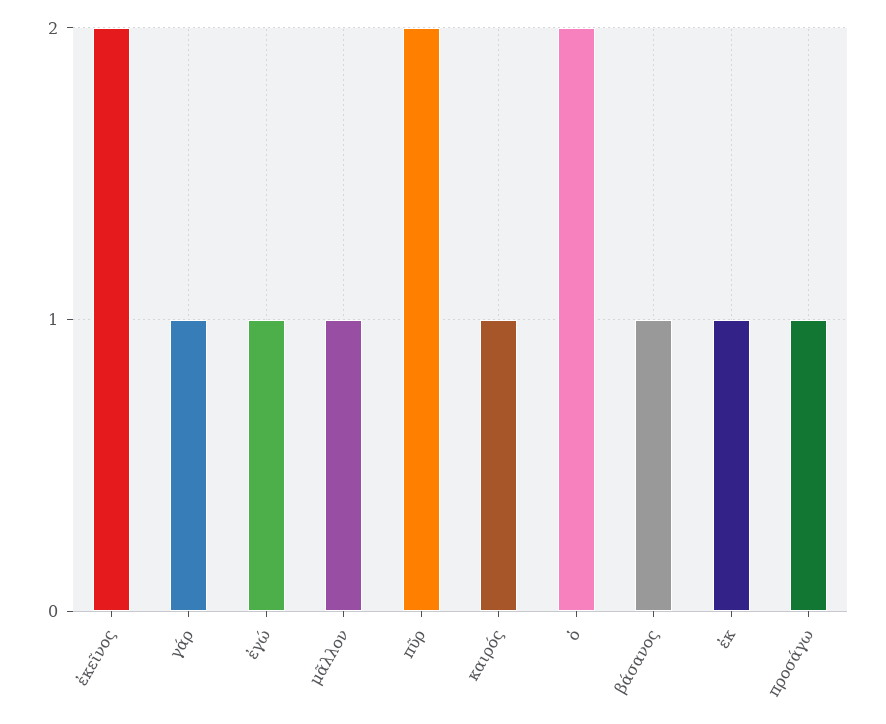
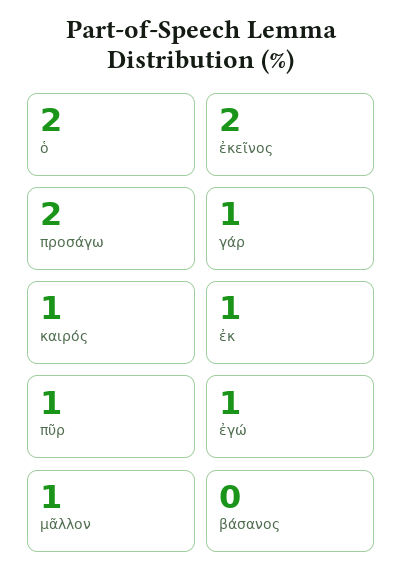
πῦρ: 2 -> 1
βάσανος: 1 -> 0
προσάγω: 1 -> 2

